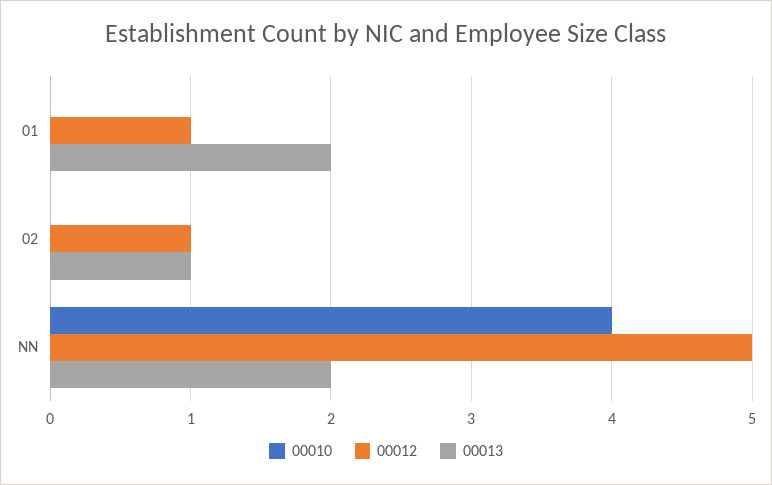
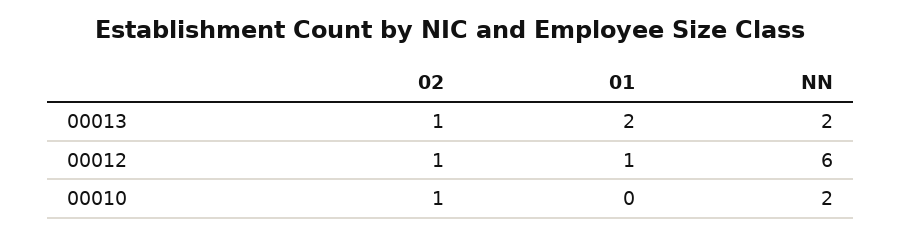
00010, 02: 0 -> 1
00010, NN: 4 -> 2
00012, NN: 5 -> 6

